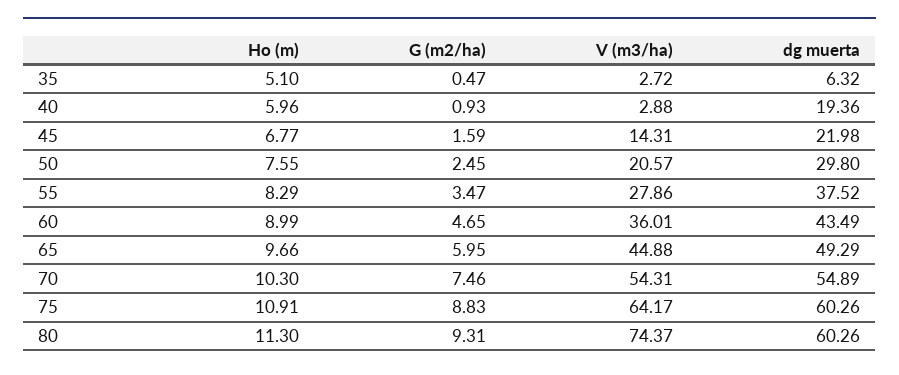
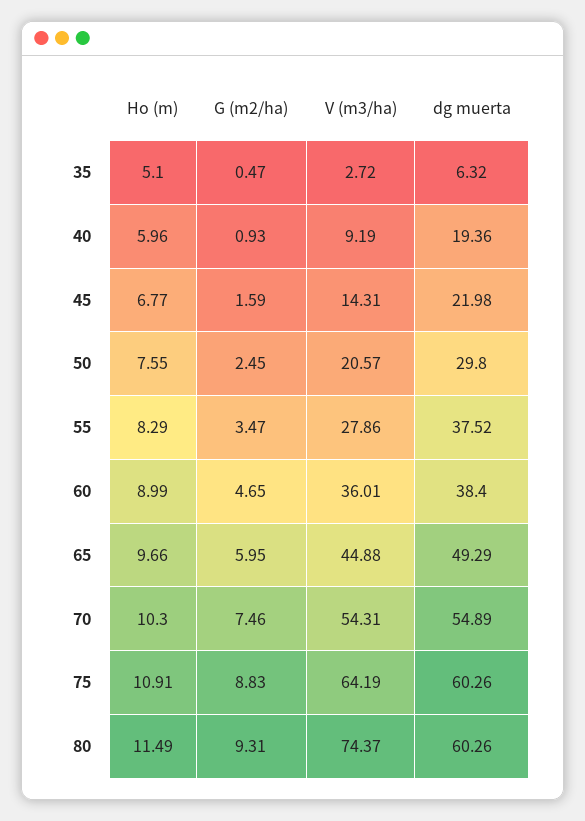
V (m3/ha), 40: 2.88 -> 9.19
dg muerta, 60: 43.49 -> 38.4
V (m3/ha), 75: 64.17 -> 64.19
Ho (m), 80: 11.3 -> 11.49

